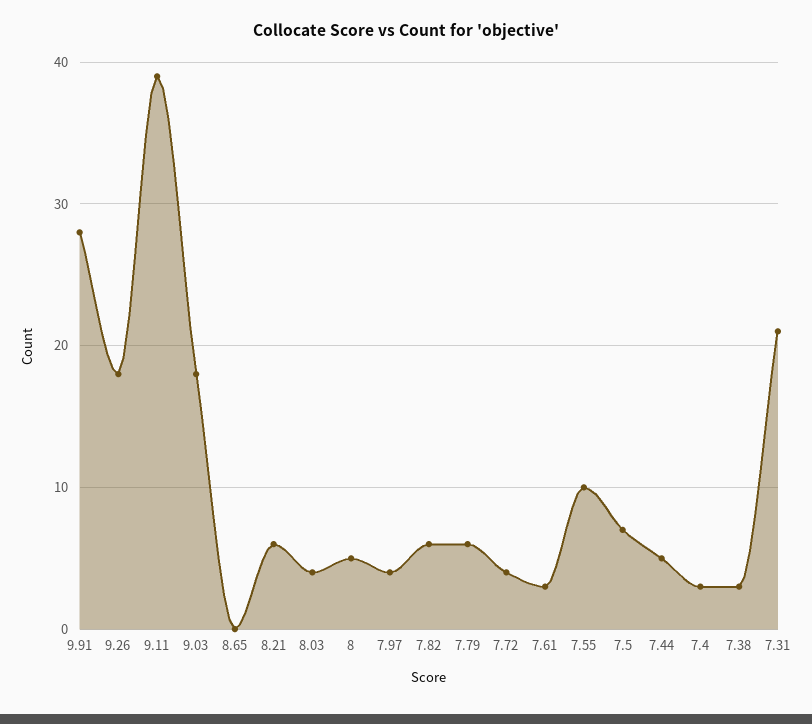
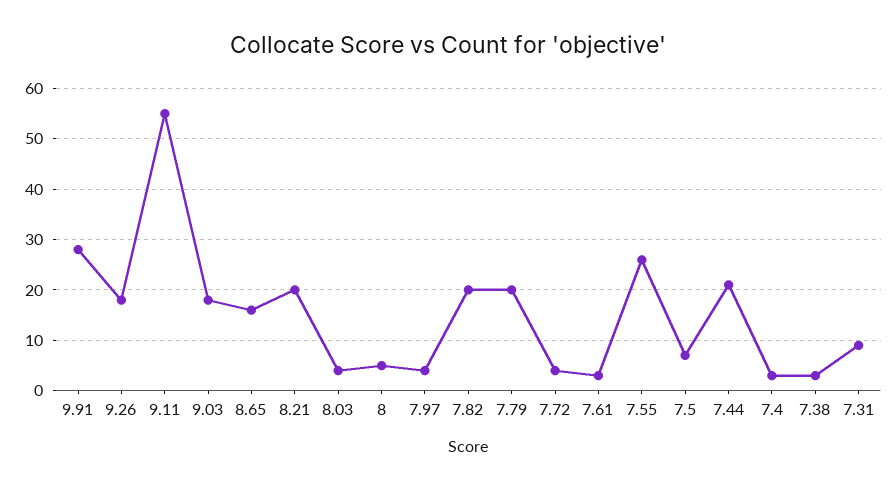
9.11: 39 -> 55
8.65: 0 -> 15
8.21: 6 -> 20
7.82: 6 -> 20
7.79: 6 -> 20
7.55: 10 -> 25
7.44: 5 -> 20
7.31: 21 -> 10

